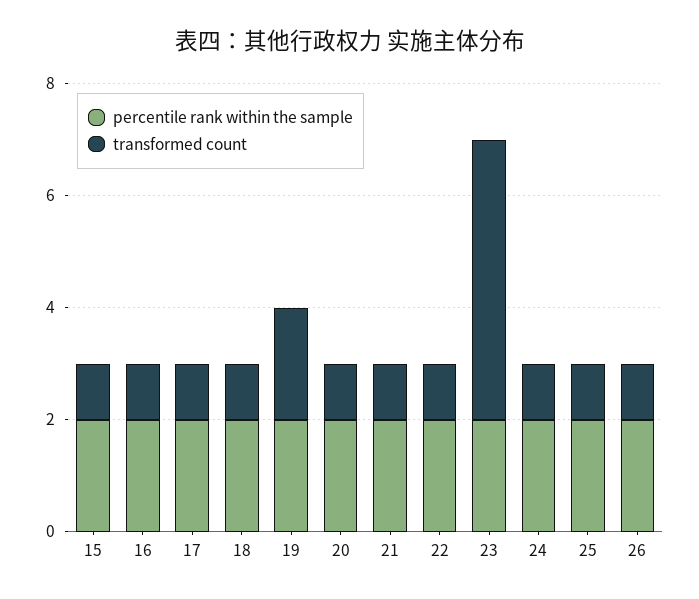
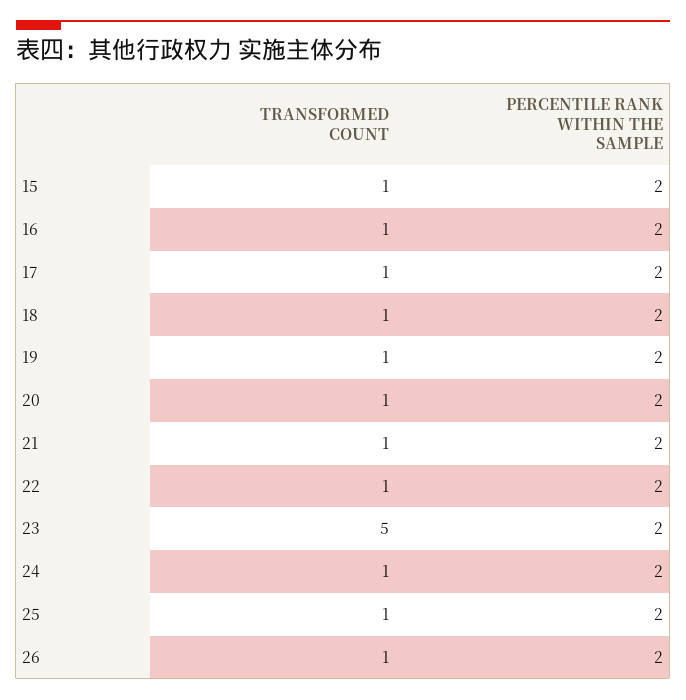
transformed count, 19: 2 -> 1

